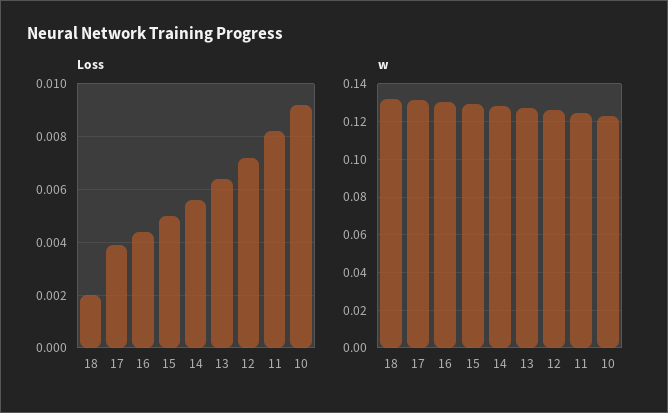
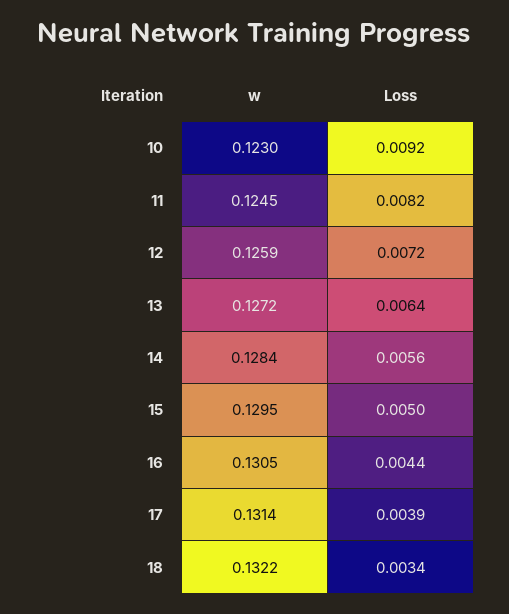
Loss, 18: 0.002 -> 0.0034

